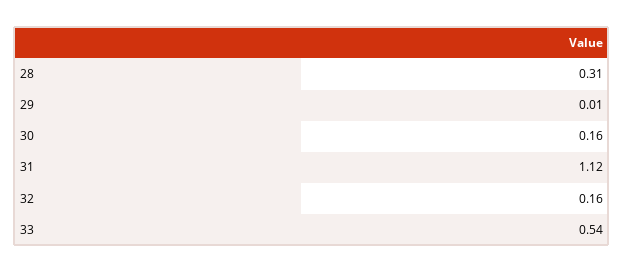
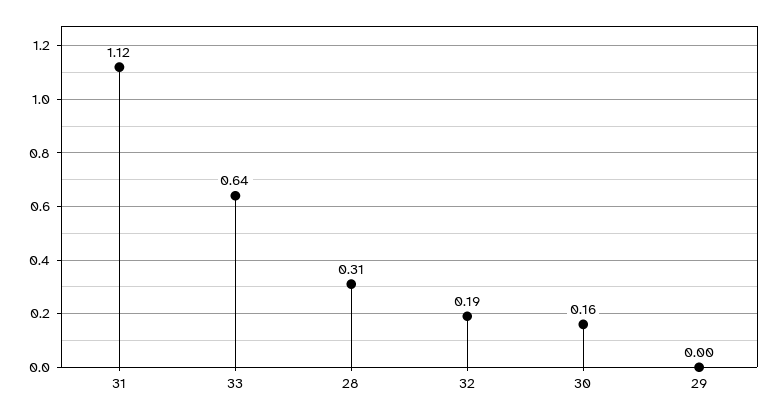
29: 0.01 -> 0
32: 0.16 -> 0.19
33: 0.54 -> 0.64

